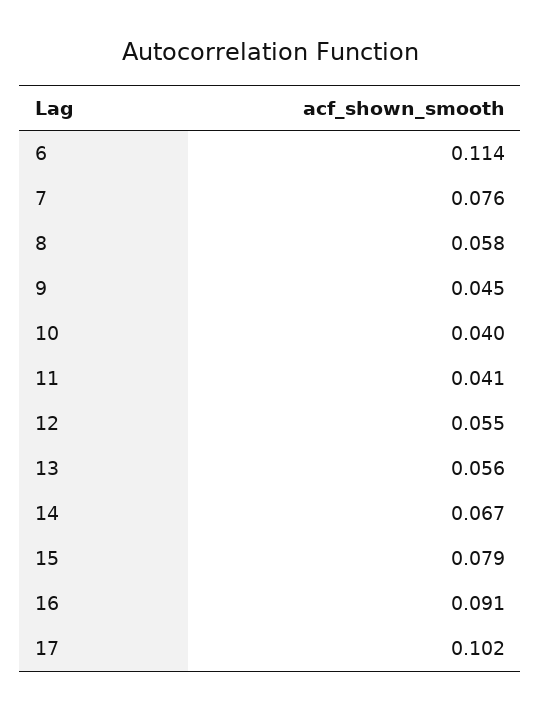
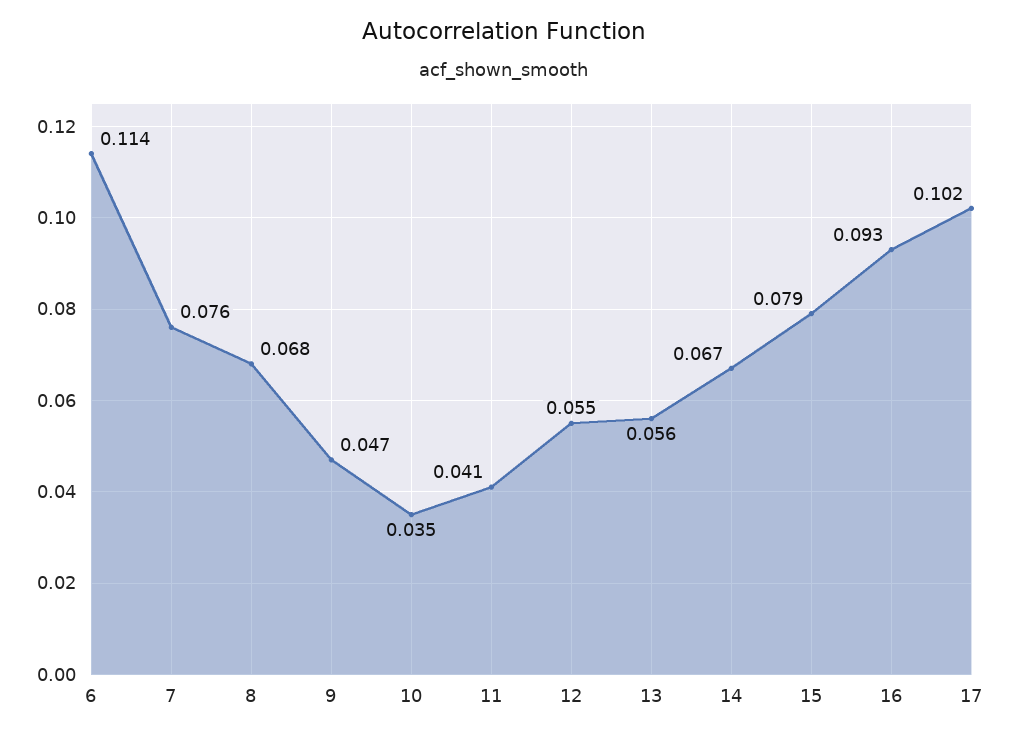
8: 0.058 -> 0.068
9: 0.045 -> 0.047
10: 0.04 -> 0.035
16: 0.091 -> 0.093

